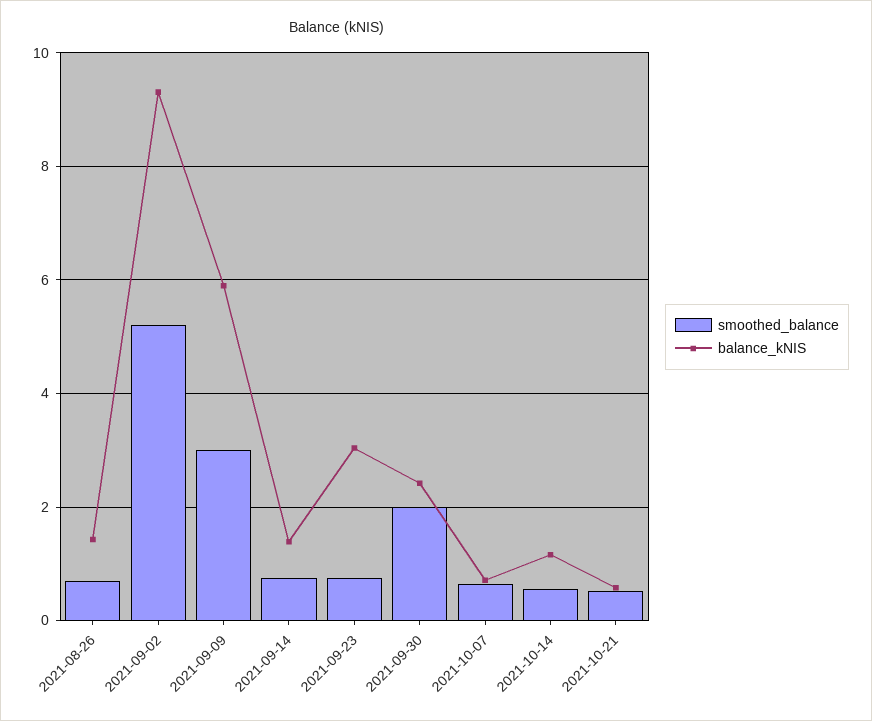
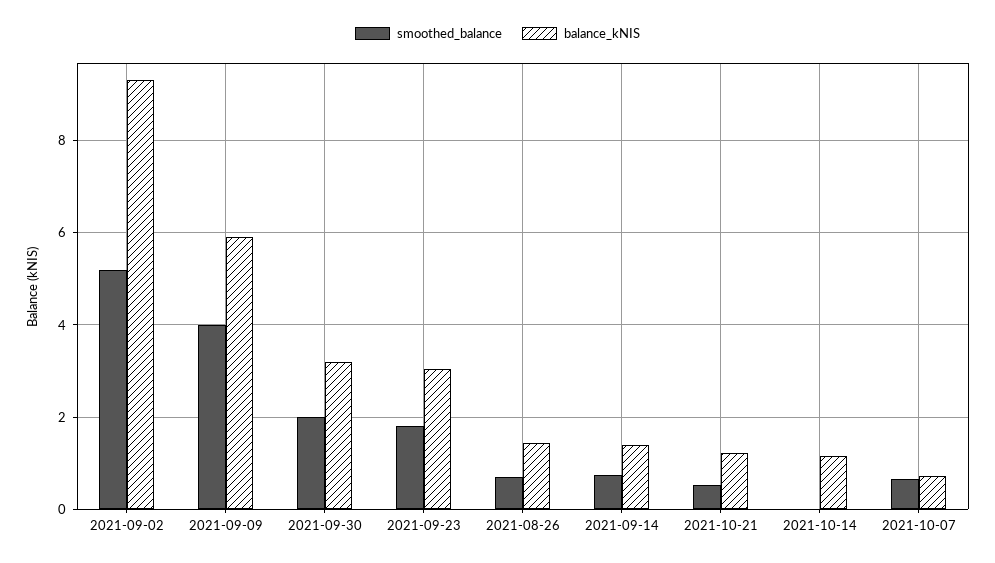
smoothed_balance, 2021-09-09: 3 -> 4
smoothed_balance, 2021-09-23: 0.8 -> 1.8
balance_kNIS, 2021-09-30: 2.4 -> 3.2
smoothed_balance, 2021-10-14: 0.6 -> 0
balance_kNIS, 2021-10-21: 0.6 -> 1.2

